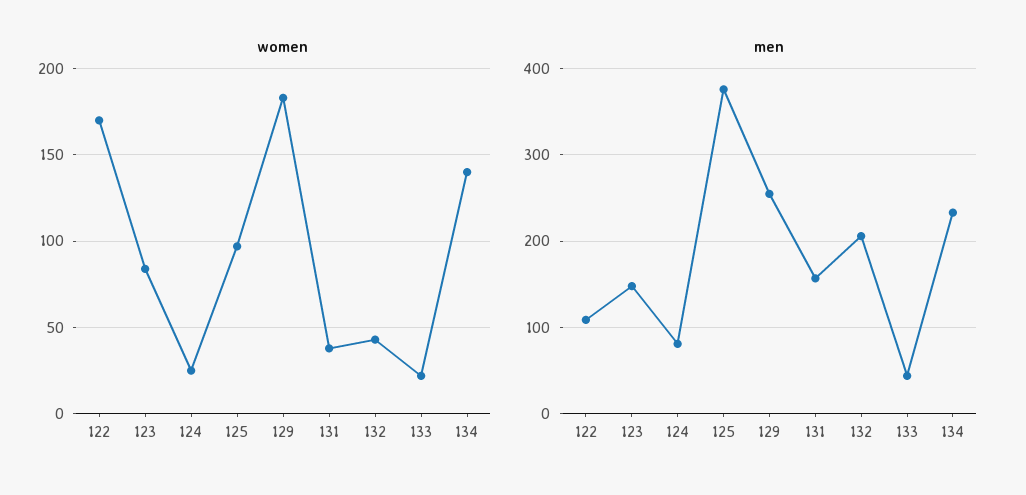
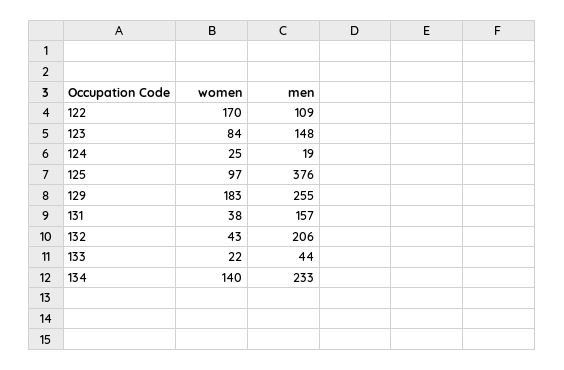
men, 124: 80 -> 19

